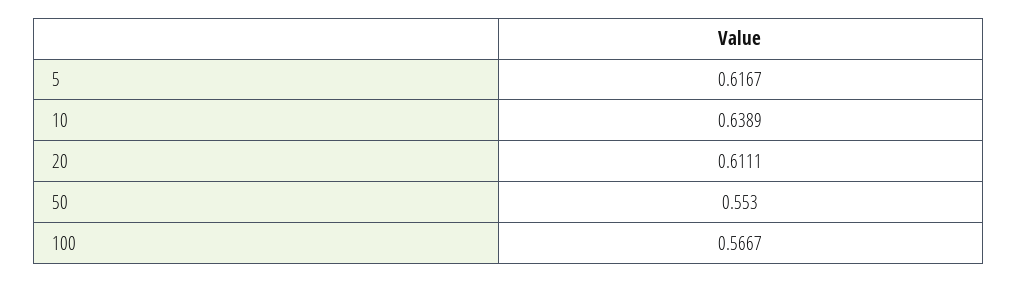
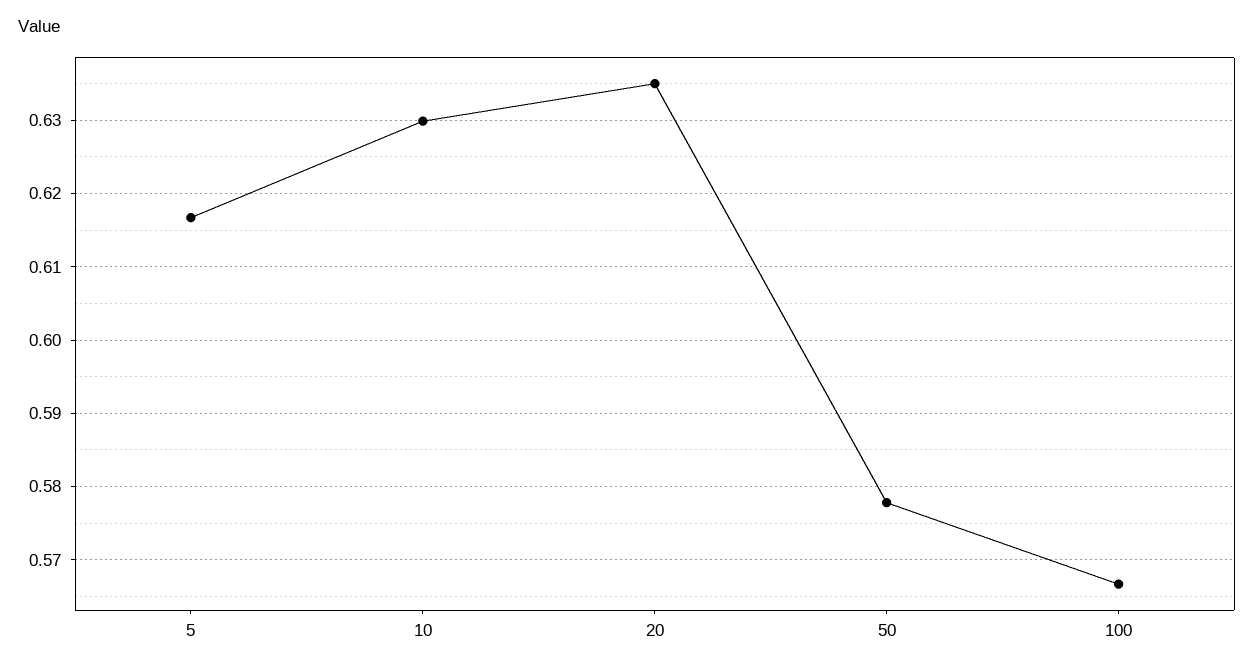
10: 0.6389 -> 0.63
20: 0.6111 -> 0.635
50: 0.553 -> 0.578

